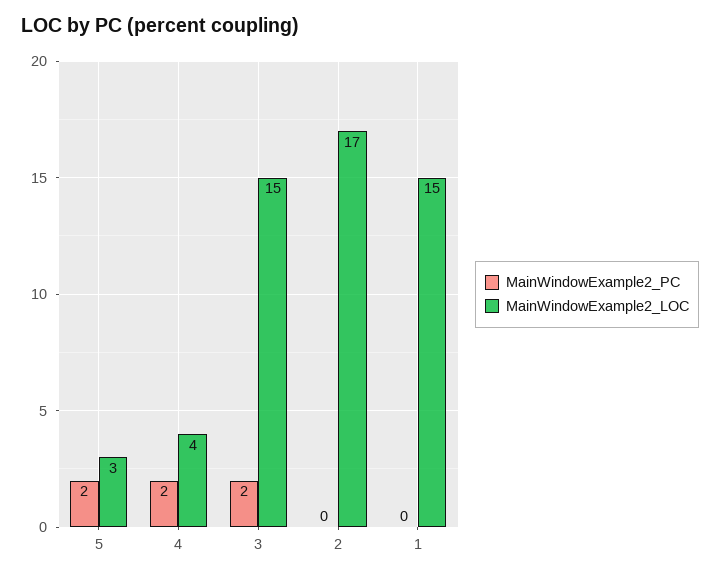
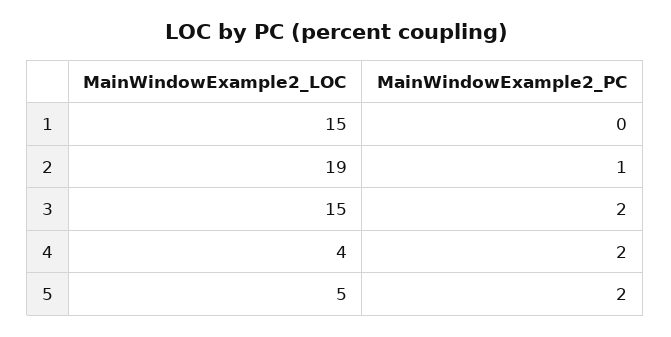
MainWindowExample2_LOC, 5: 3 -> 5
MainWindowExample2_PC, 2: 0 -> 1
MainWindowExample2_LOC, 2: 17 -> 19

